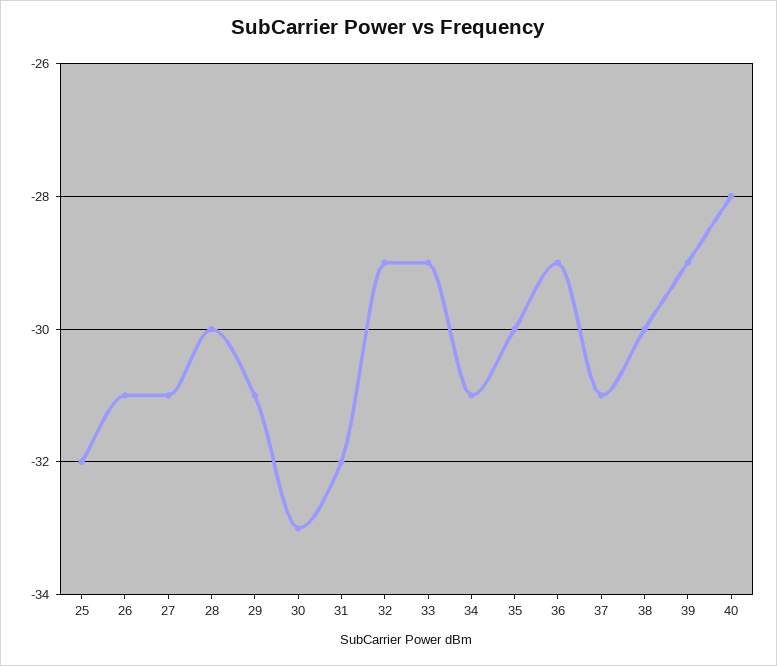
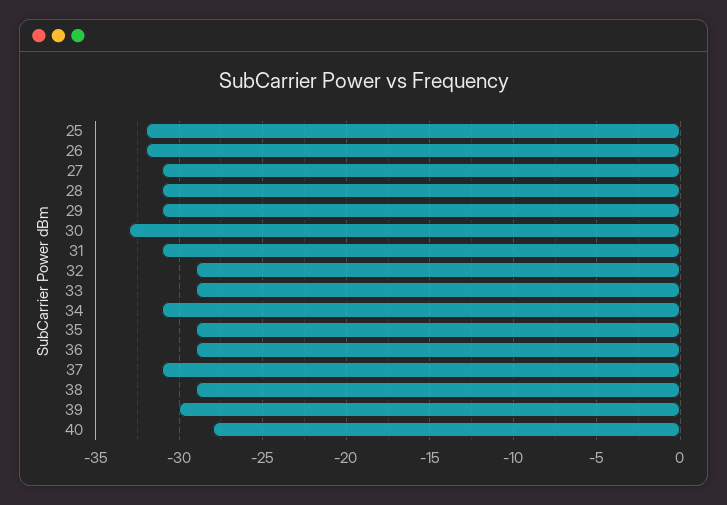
26: -31 -> -32
28: -30 -> -31
31: -32 -> -31
35: -30 -> -29
38: -30 -> -29
39: -29 -> -30

